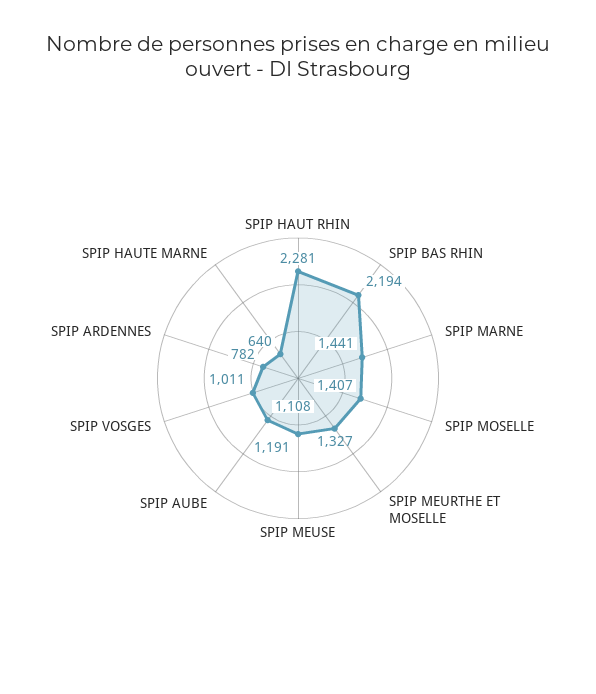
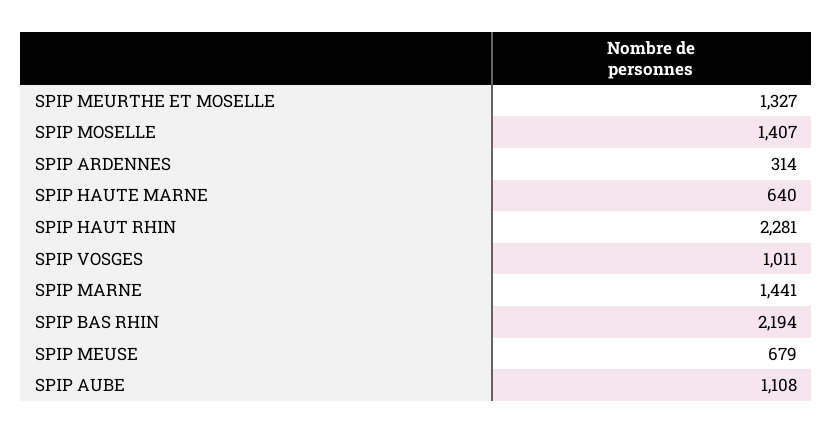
SPIP MEUSE: 1191 -> 679
SPIP ARDENNES: 782 -> 314

